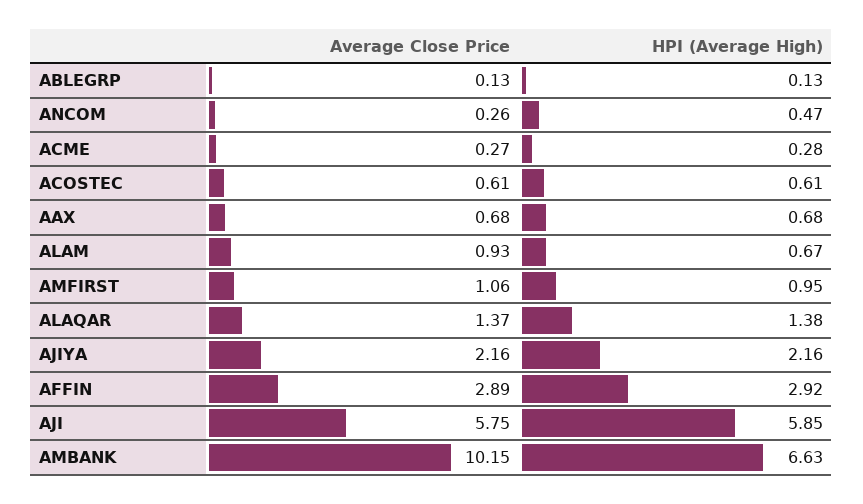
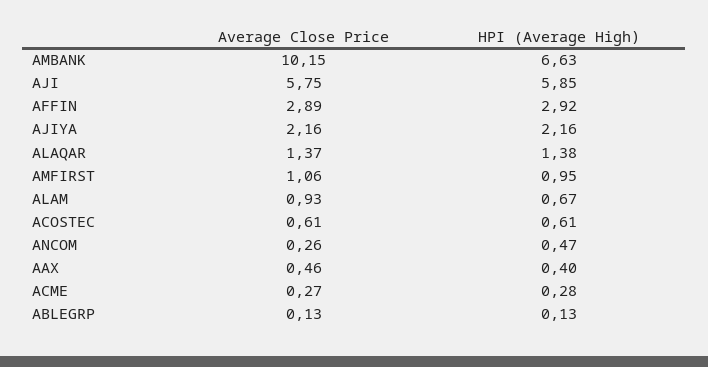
Average Close Price, AAX: 0.68 -> 0.46
HPI (Average High), AAX: 0.68 -> 0.4

